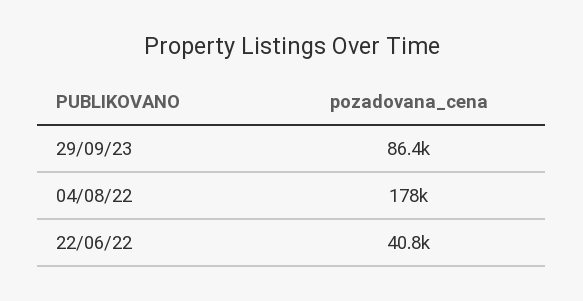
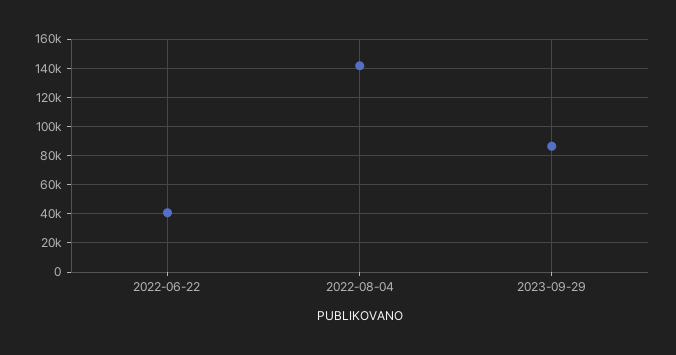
04/08/22: 178000 -> 140000

